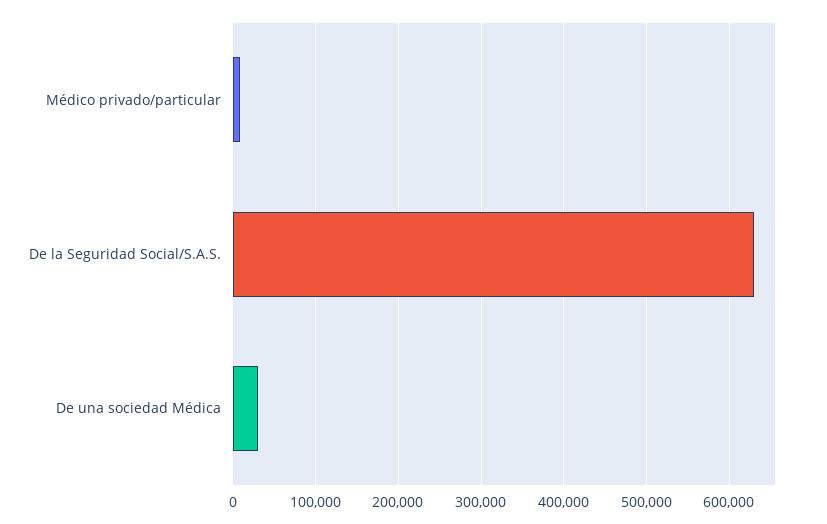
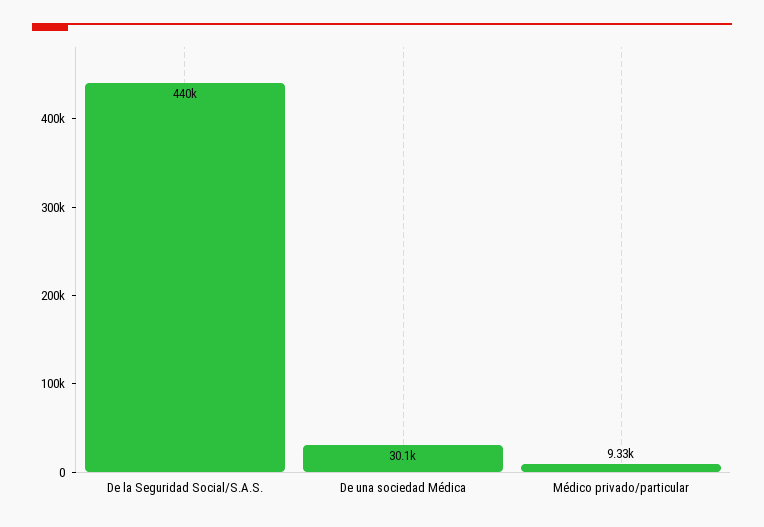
De la Seguridad Social/S.A.S.: 630000 -> 440000

